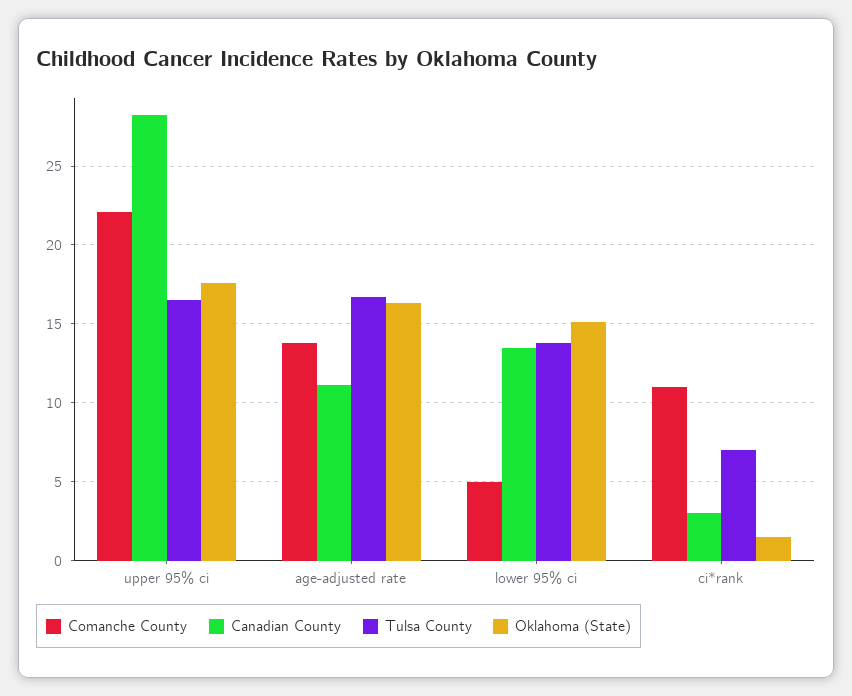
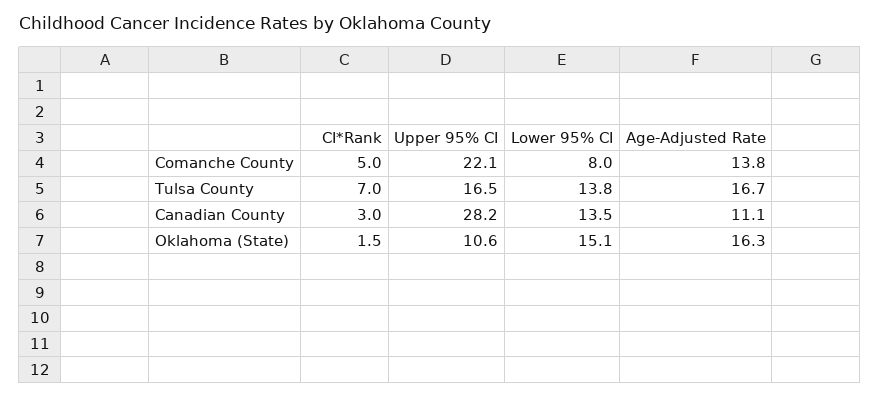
Oklahoma (State), upper 95% ci: 17.5 -> 10.6
Comanche County, lower 95% ci: 5 -> 8
Comanche County, ci*rank: 11 -> 5

